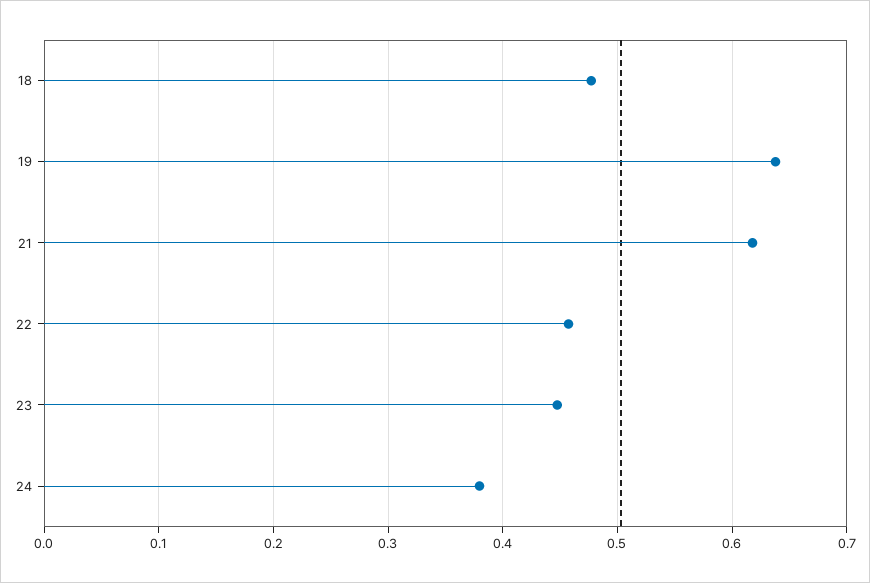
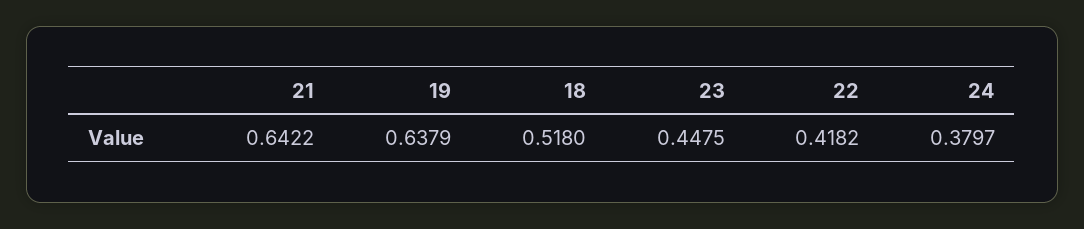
18: 0.48 -> 0.518
21: 0.62 -> 0.6422
22: 0.46 -> 0.4182

